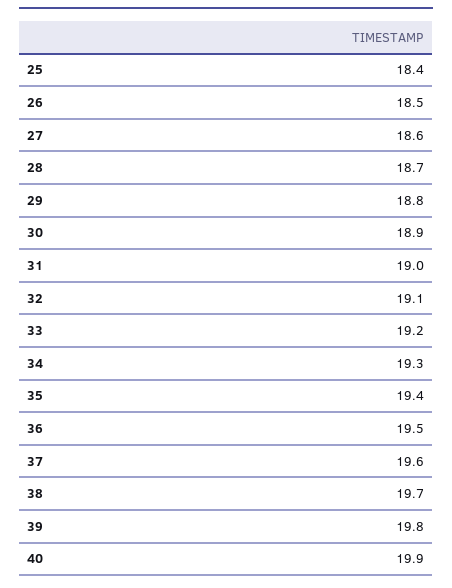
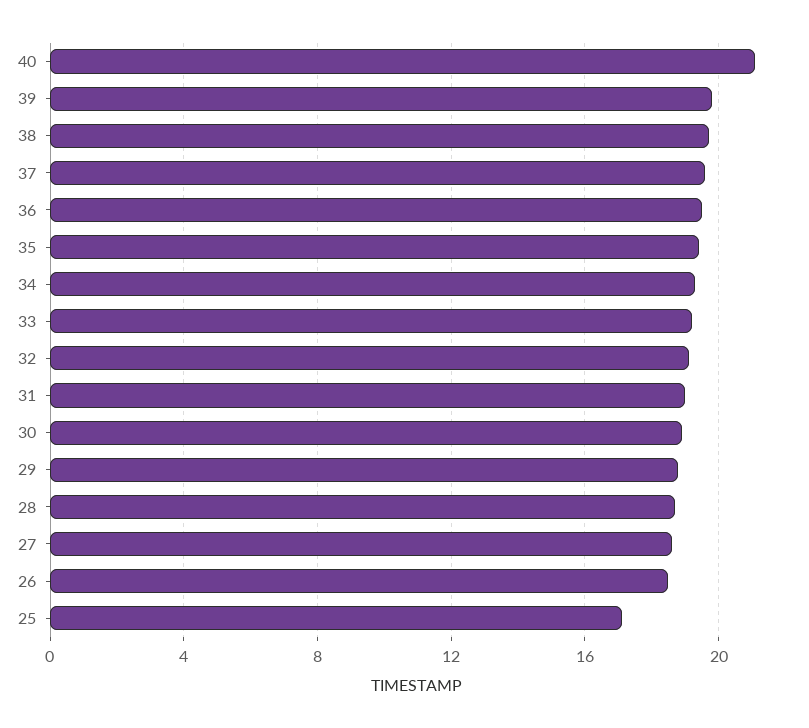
25: 18.4 -> 17
40: 19.9 -> 21

